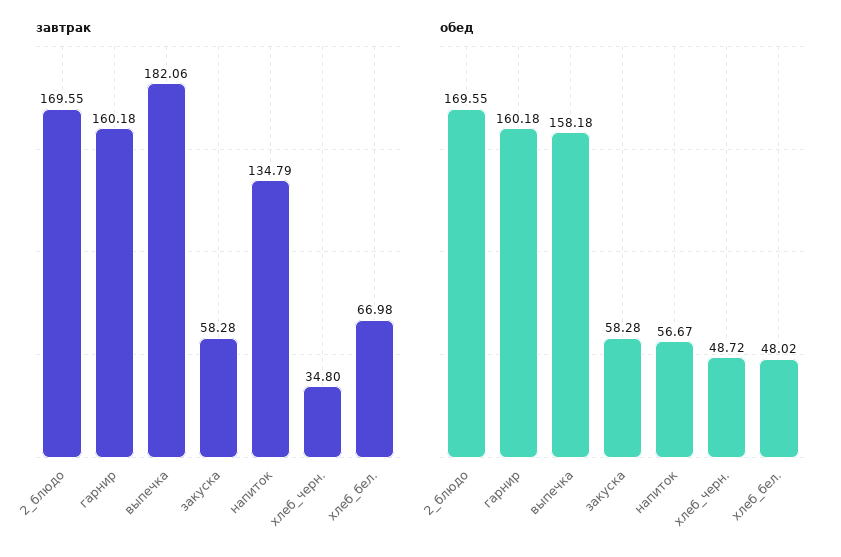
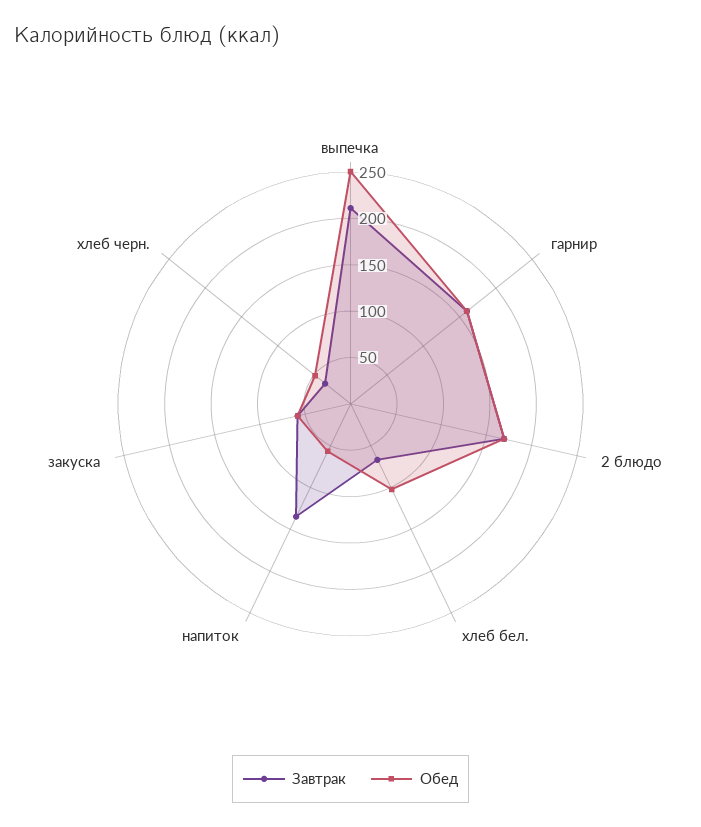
завтрак, выпечка: 182.06 -> 210
обед, выпечка: 158.18 -> 250
обед, хлеб_бел.: 48.02 -> 100

